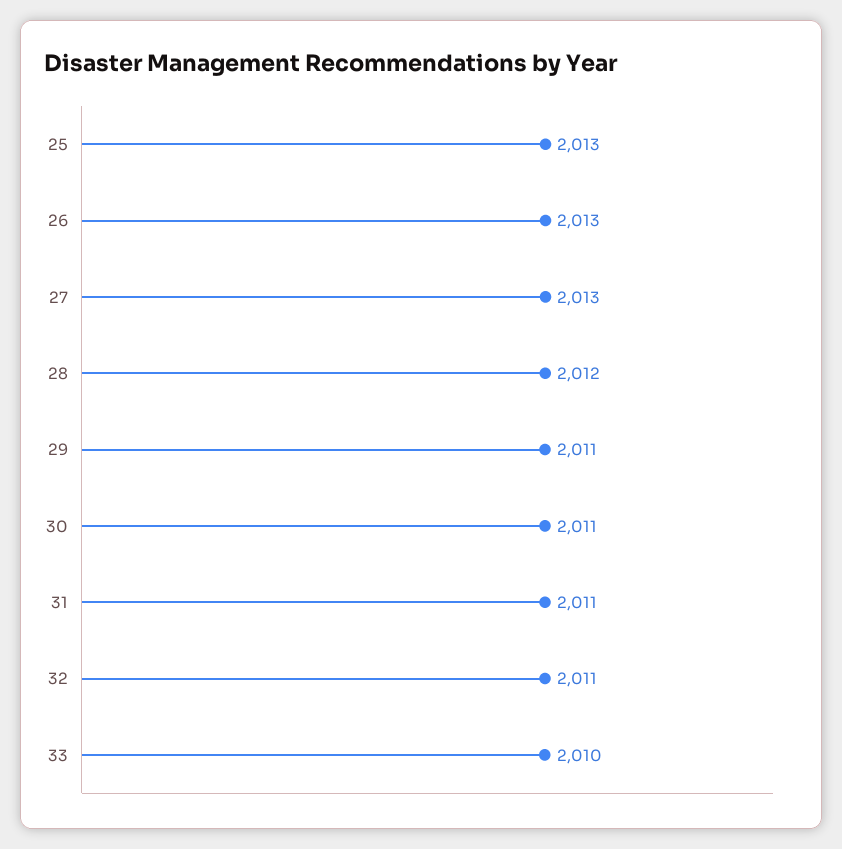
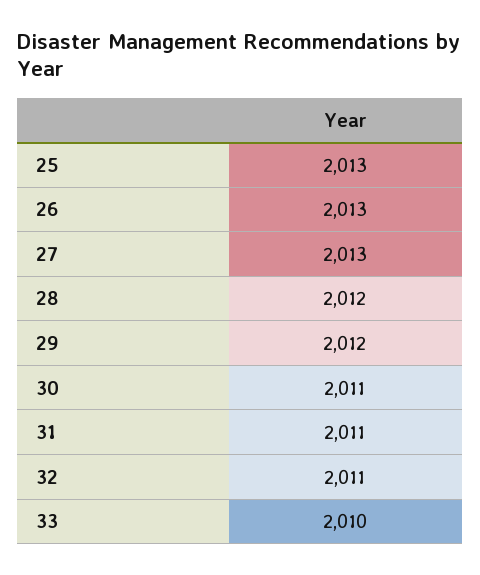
29: 2011 -> 2012

